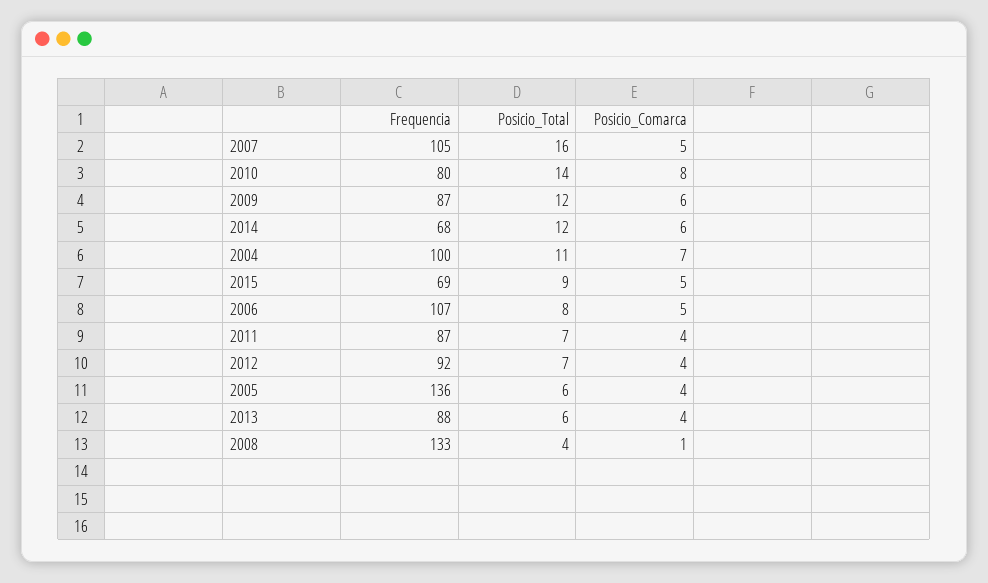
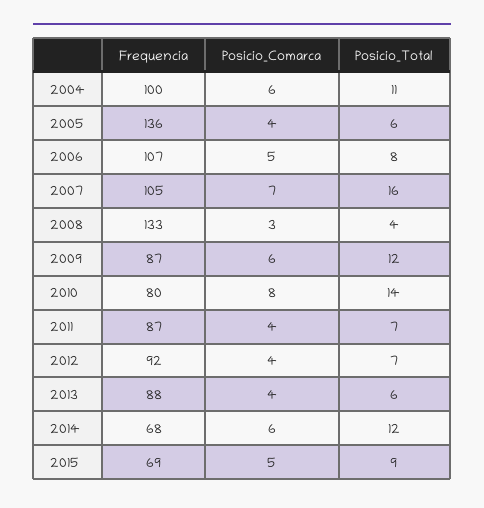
Posicio_Comarca, 2007: 5 -> 7
Posicio_Comarca, 2004: 7 -> 6
Posicio_Comarca, 2008: 1 -> 3

